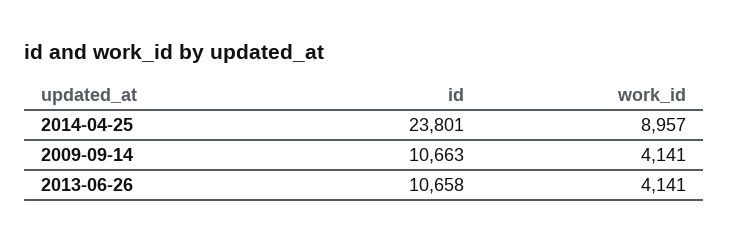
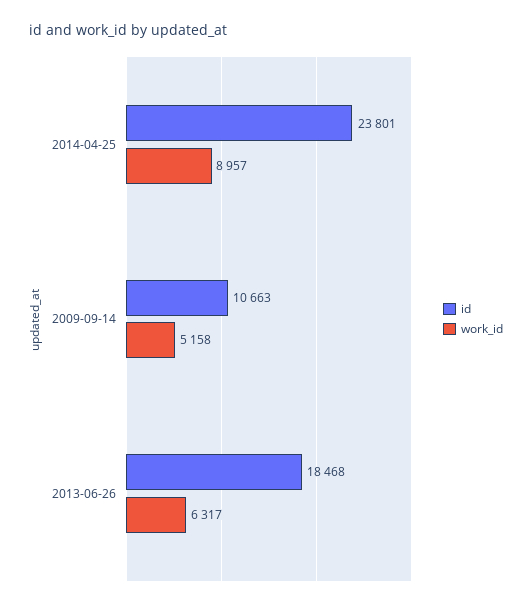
work_id, 2009-09-14: 4141 -> 5158
id, 2013-06-26: 10658 -> 18468
work_id, 2013-06-26: 4141 -> 6317

